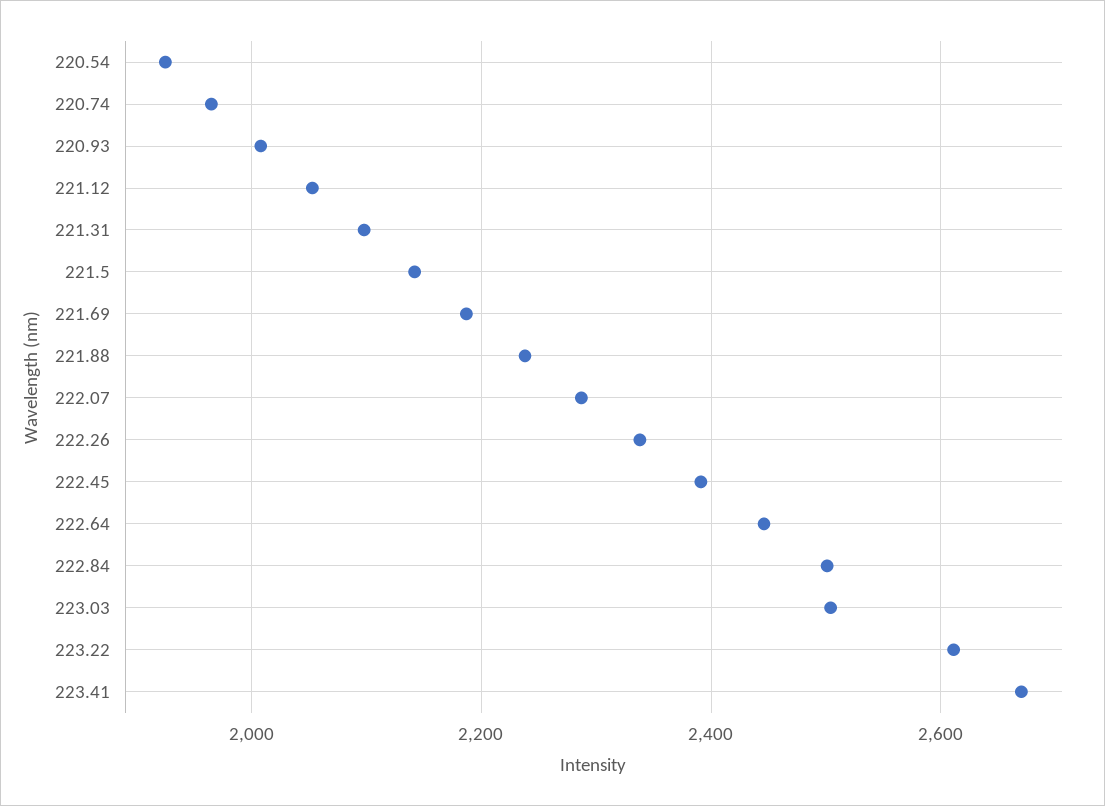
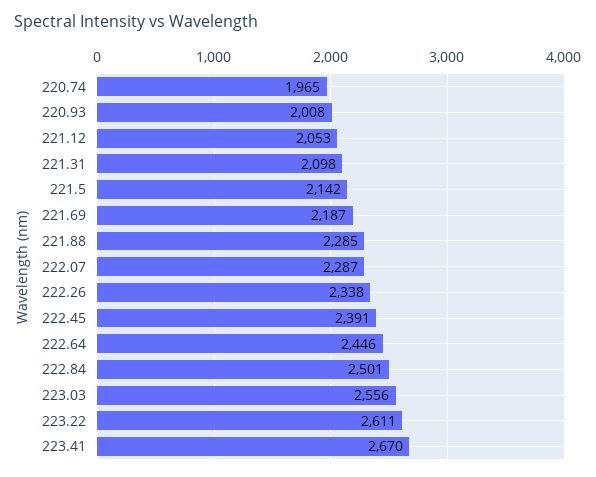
220.54: 1920 -> none
221.88: 2240 -> 2285
223.03: 2500 -> 2556

